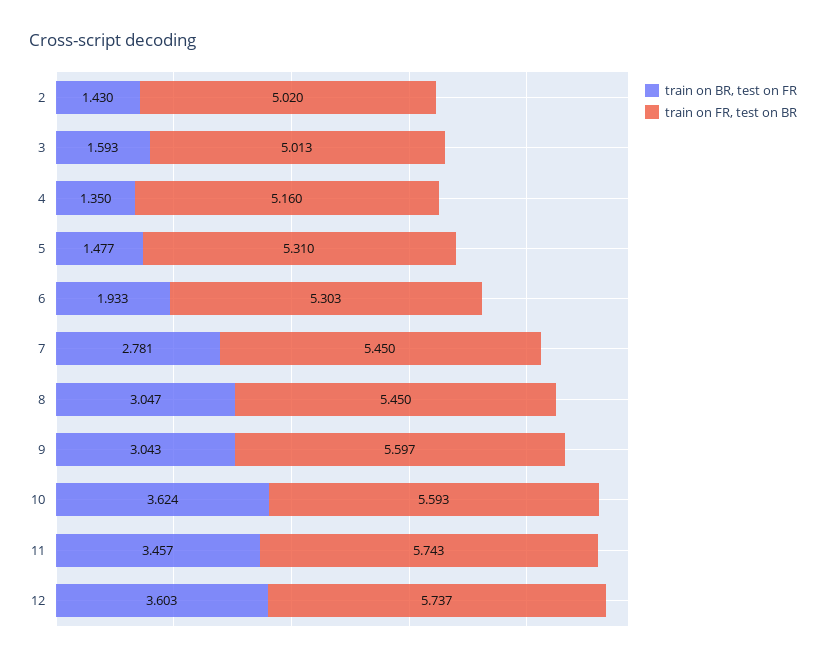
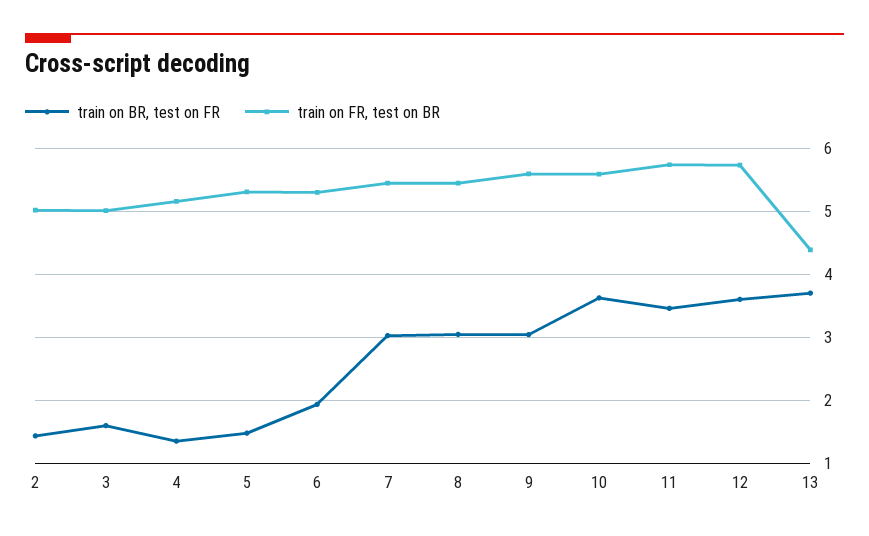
train on BR, test on FR, 7: 2.781 -> 3
train on BR, test on FR, 13: none -> 3.7
train on FR, test on BR, 13: none -> 4.4

